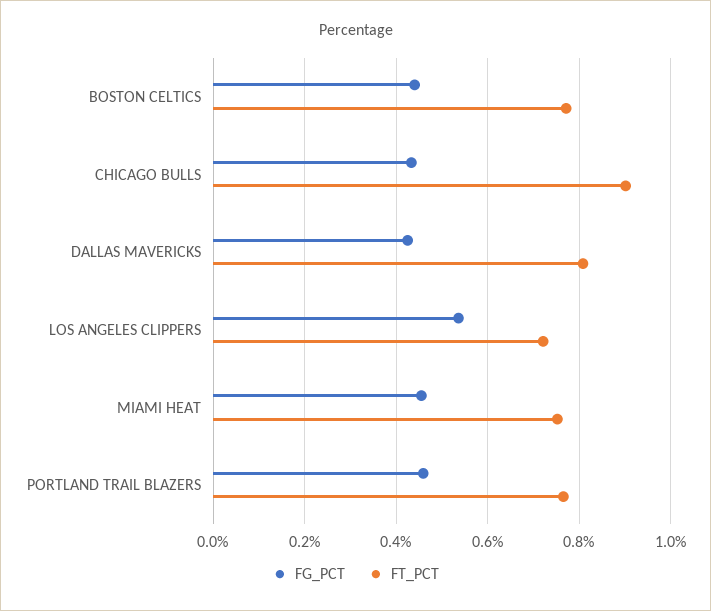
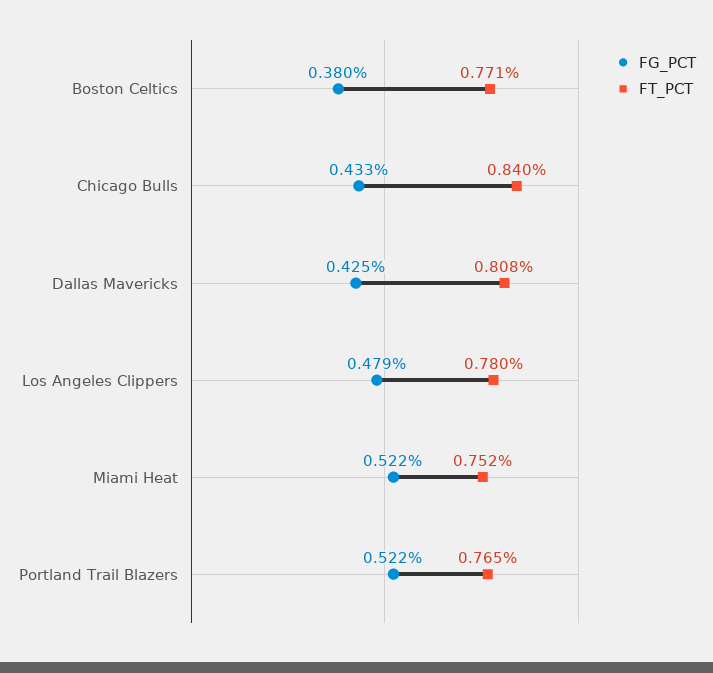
FG_PCT, BOSTON CELTICS: 0.44 -> 0.38
FT_PCT, CHICAGO BULLS: 0.9 -> 0.84
FG_PCT, LOS ANGELES CLIPPERS: 0.54 -> 0.479
FT_PCT, LOS ANGELES CLIPPERS: 0.72 -> 0.78
FG_PCT, MIAMI HEAT: 0.46 -> 0.522
FG_PCT, PORTLAND TRAIL BLAZERS: 0.46 -> 0.522

